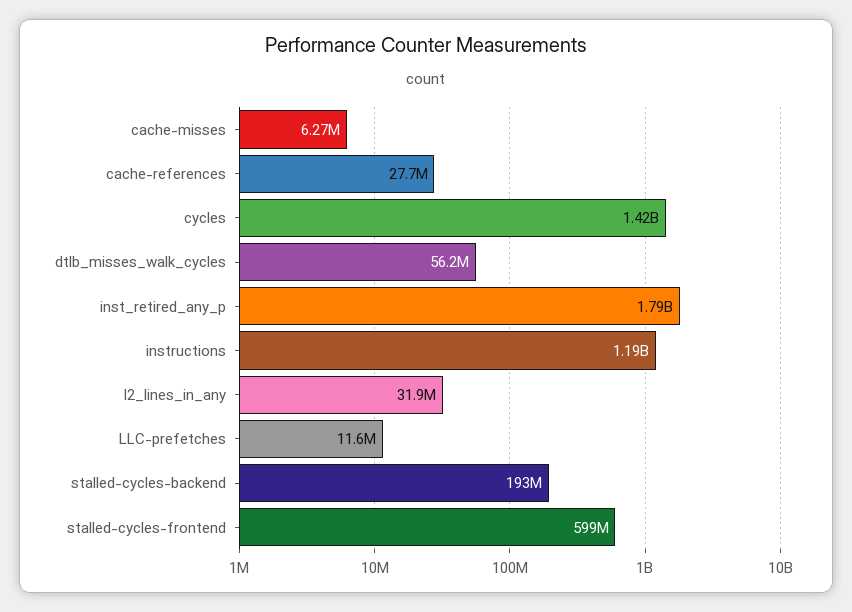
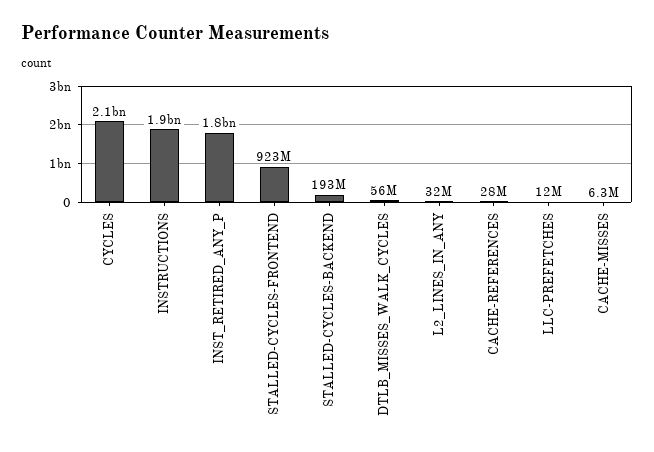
cycles: 1420000000 -> 2100000000
instructions: 1190000000 -> 1900000000
stalled-cycles-frontend: 599000000 -> 923000000

